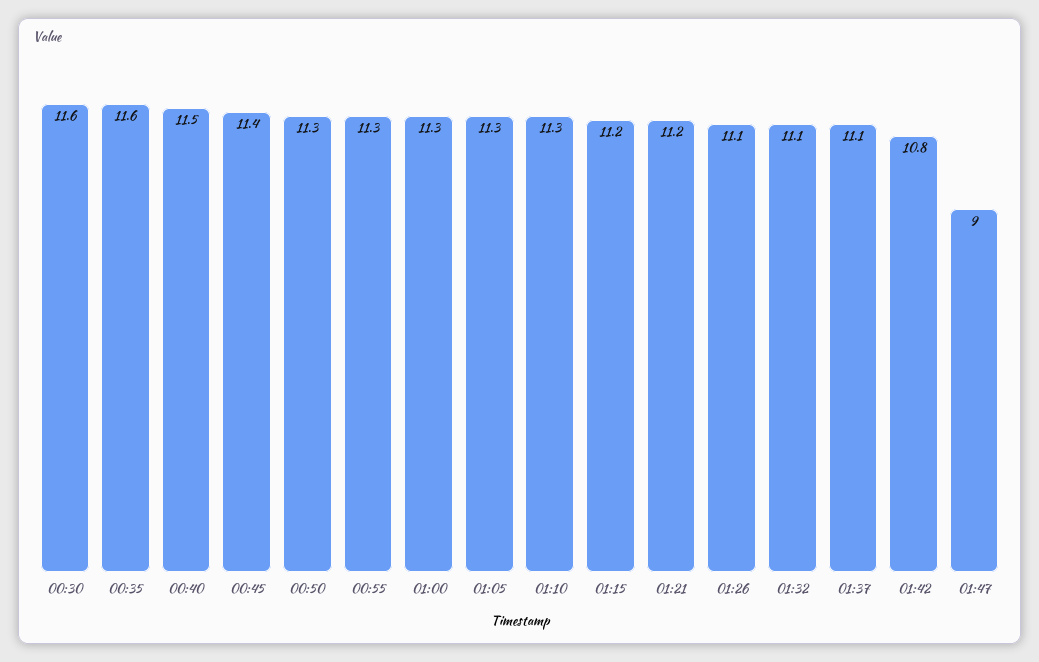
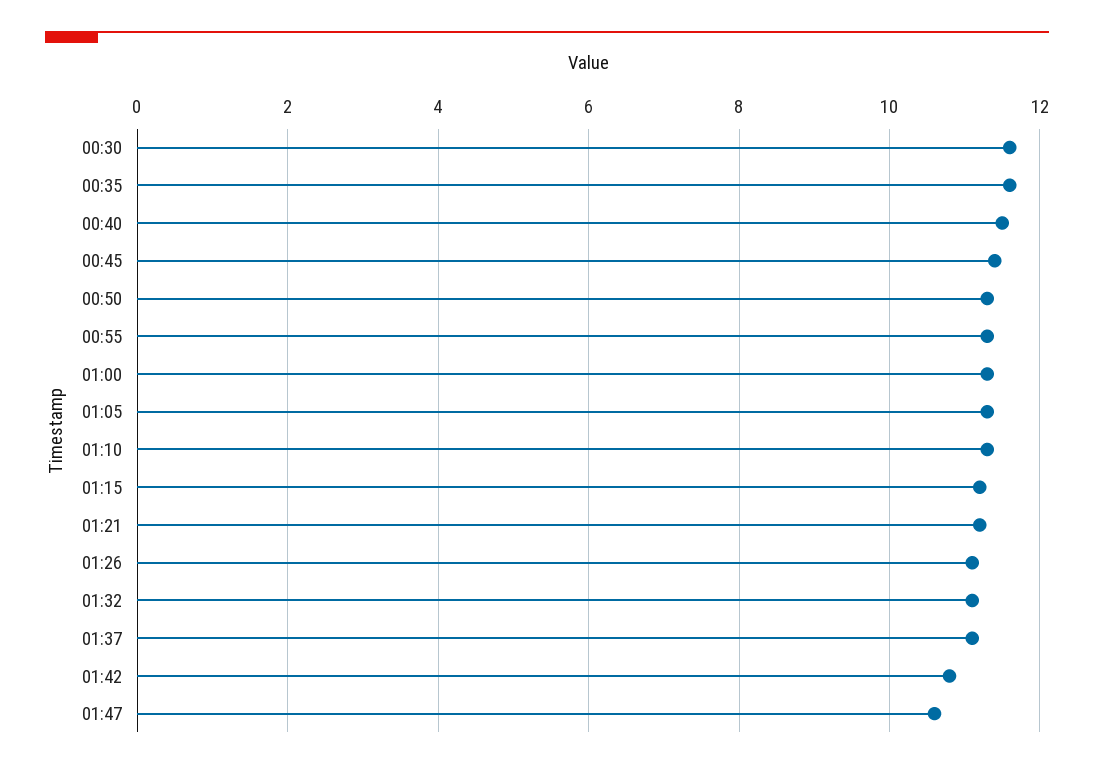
01:47: 9 -> 10.5

